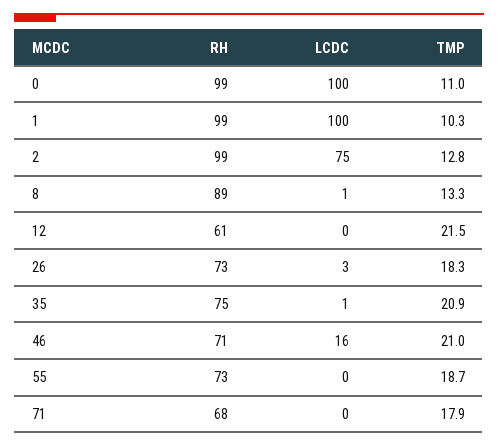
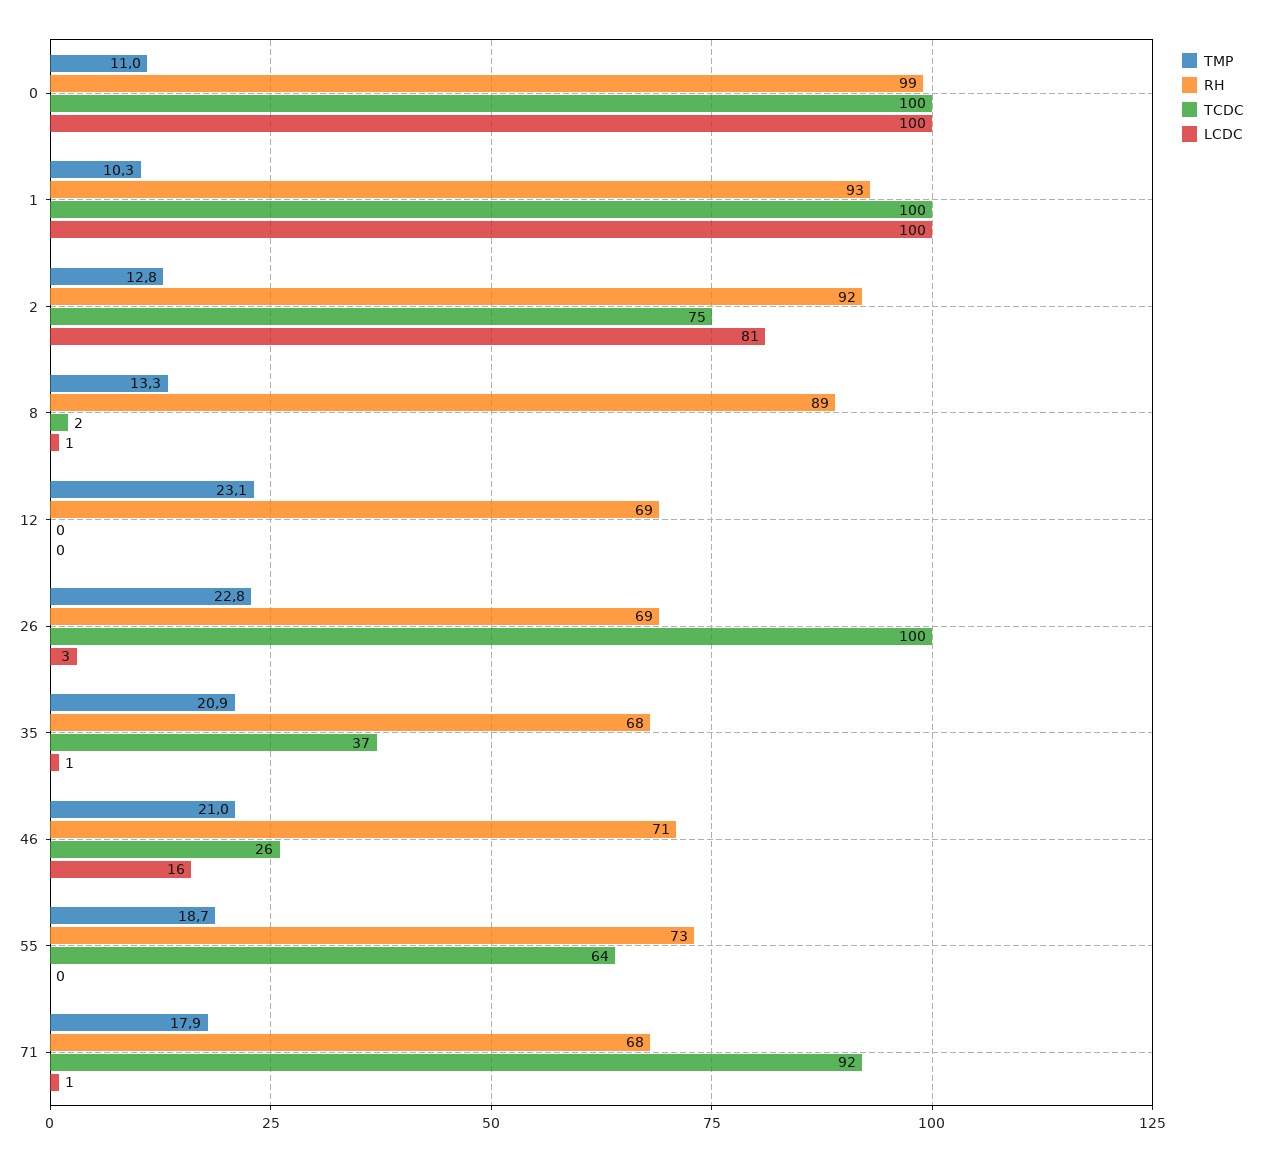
RH, 1: 99 -> 93
RH, 2: 99 -> 92
LCDC, 2: 75 -> 81
RH, 12: 61 -> 69
TMP, 12: 21.5 -> 23.1
RH, 26: 73 -> 69
TMP, 26: 18.3 -> 22.8
RH, 35: 75 -> 68
LCDC, 71: 0 -> 1
TCDC, 0: none -> 100
TCDC, 1: none -> 100
TCDC, 2: none -> 75
TCDC, 8: none -> 2
TCDC, 12: none -> 0
TCDC, 26: none -> 100
TCDC, 35: none -> 37
TCDC, 46: none -> 26
TCDC, 55: none -> 64
TCDC, 71: none -> 92

